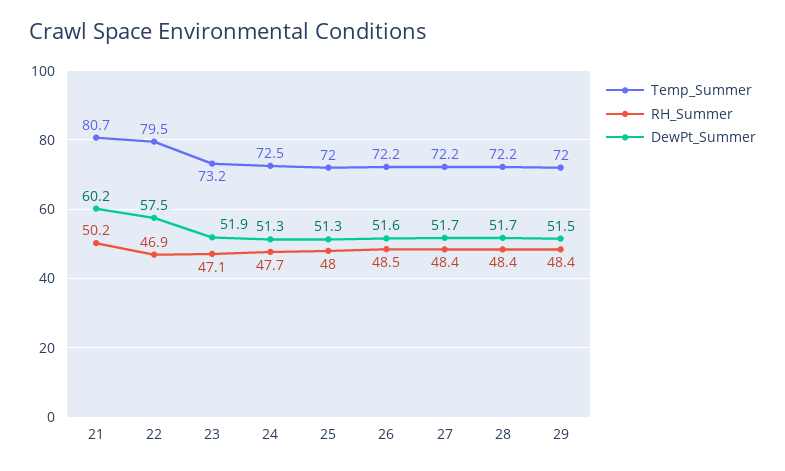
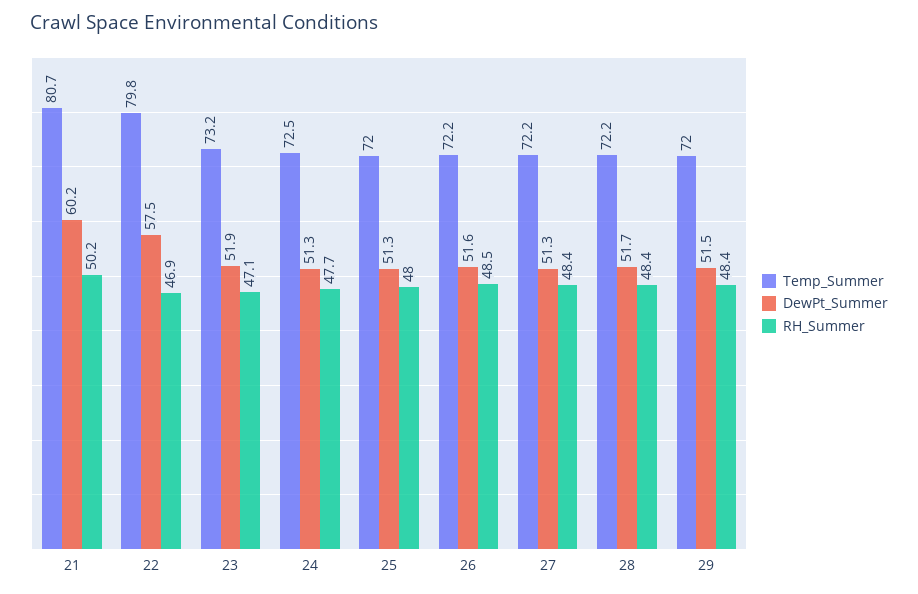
Temp_Summer, 22: 79.5 -> 79.8
DewPt_Summer, 27: 51.7 -> 51.3

